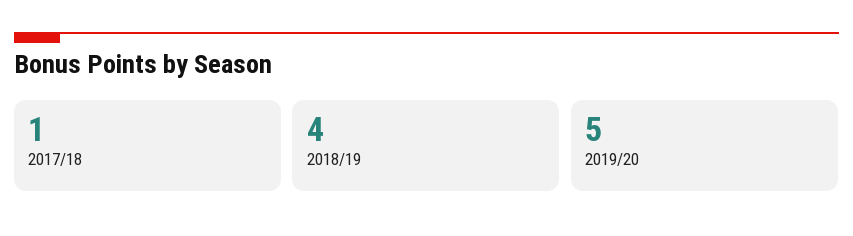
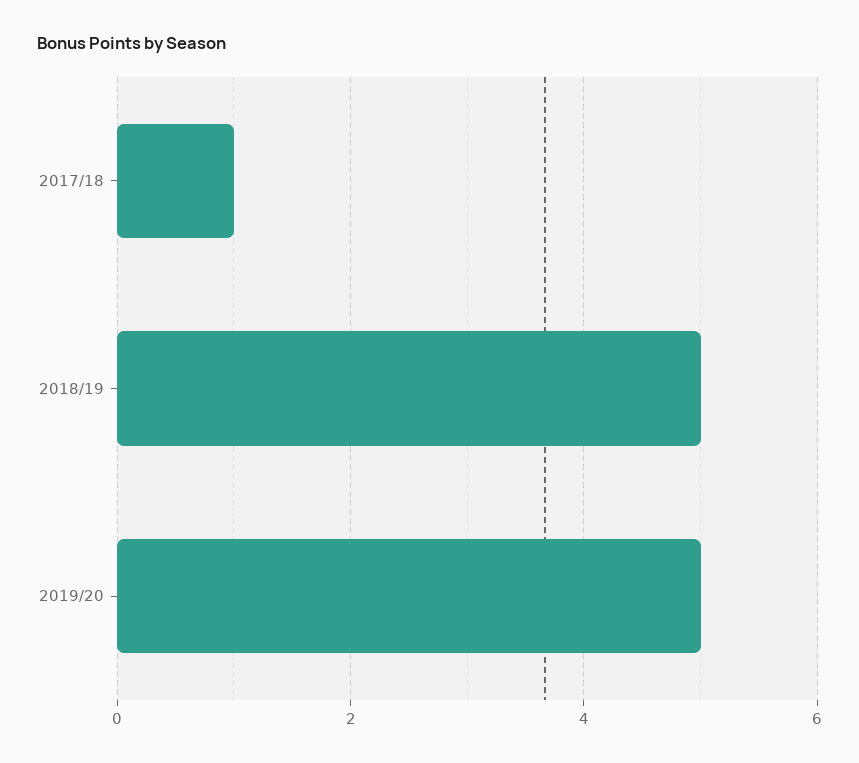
2018/19: 4 -> 5

